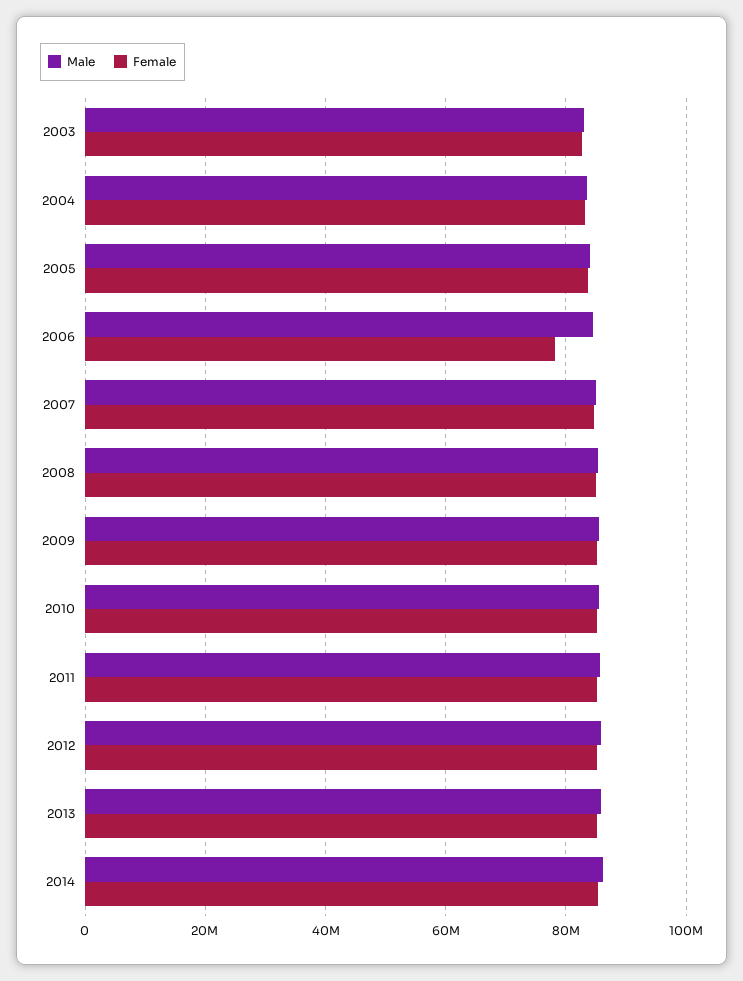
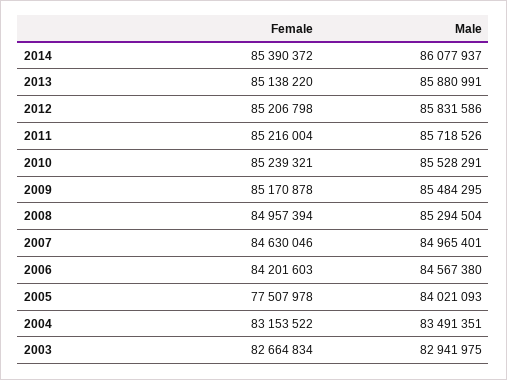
Female, 2005: 84000000 -> 77507978
Female, 2006: 78000000 -> 84201603

